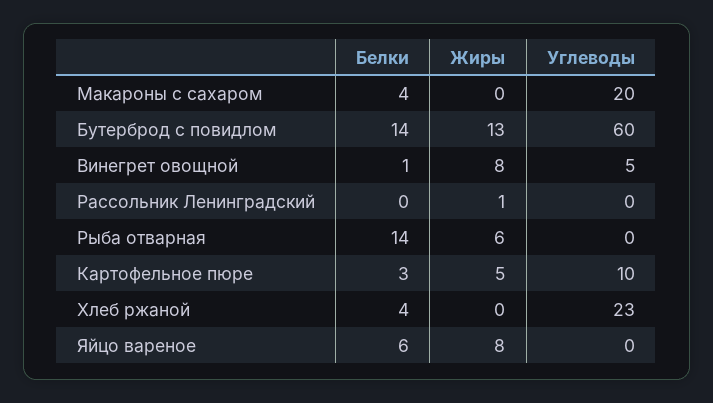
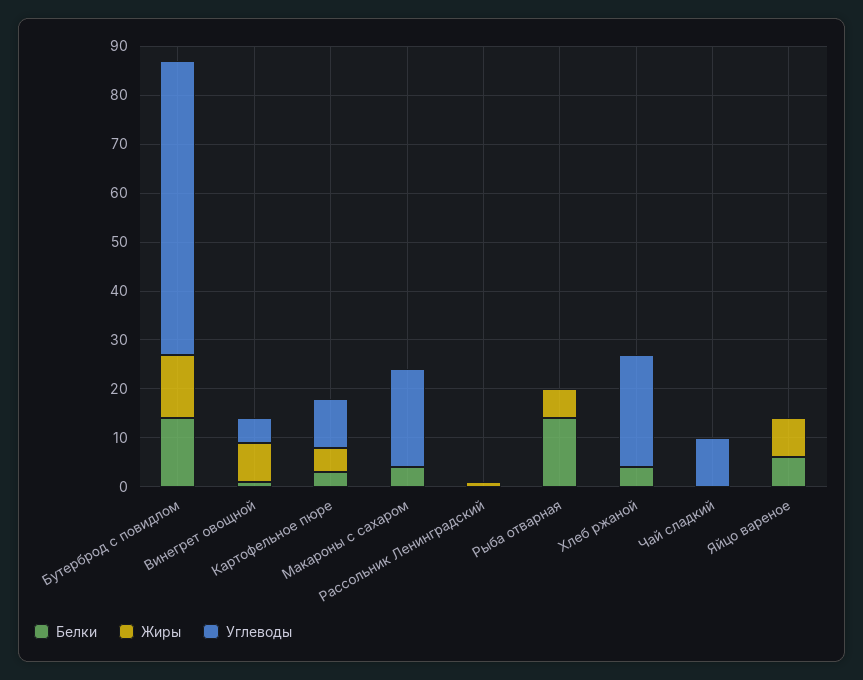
Белки, Чай сладкий: none -> 0
Жиры, Чай сладкий: none -> 0
Углеводы, Чай сладкий: none -> 10

